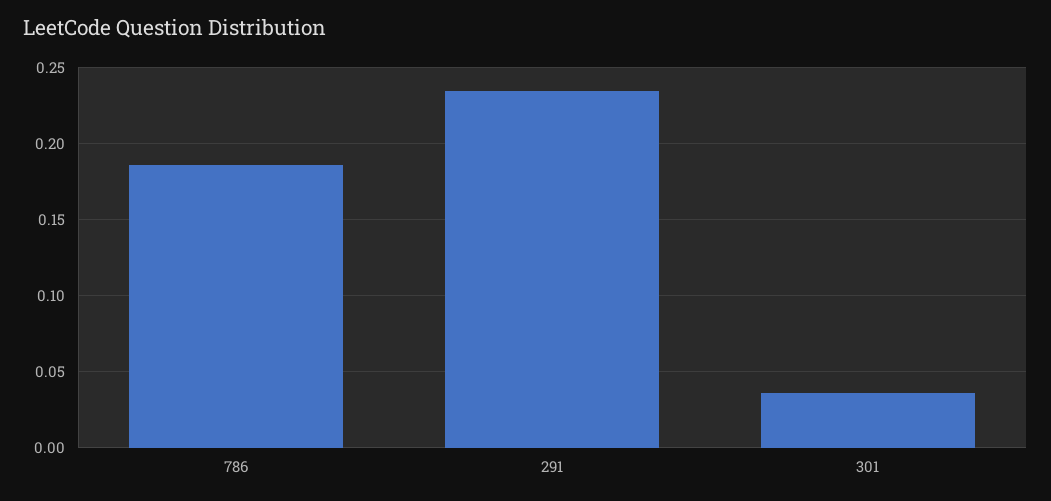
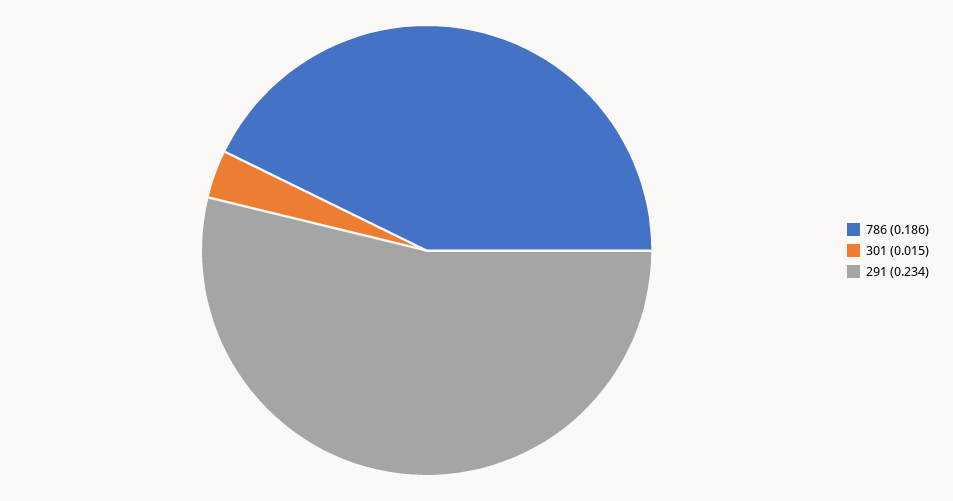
301: 0.035 -> 0.015

